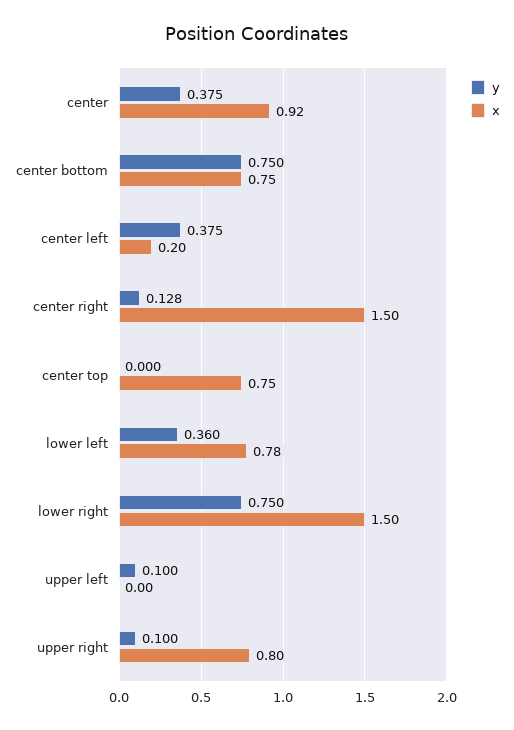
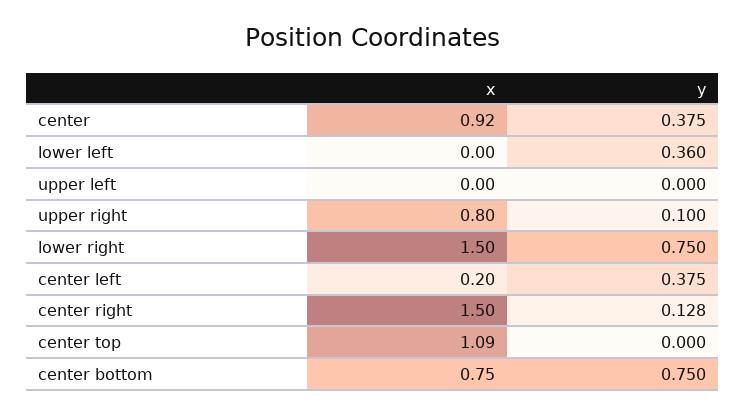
x, center top: 0.75 -> 1.09
x, lower left: 0.78 -> 0
y, upper left: 0.1 -> 0

